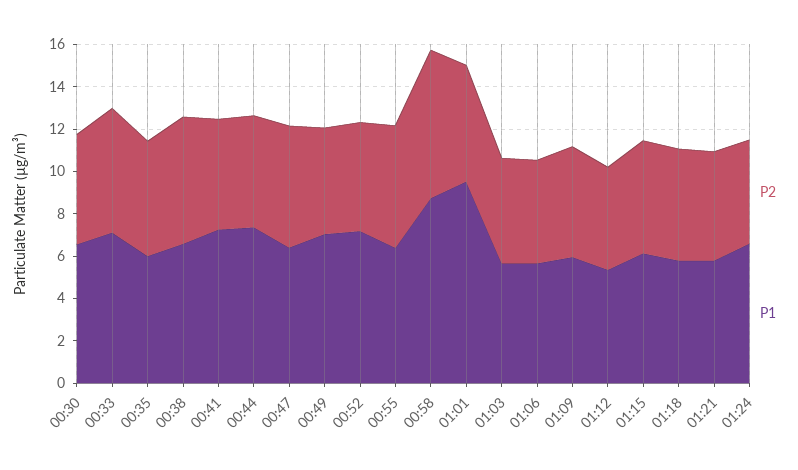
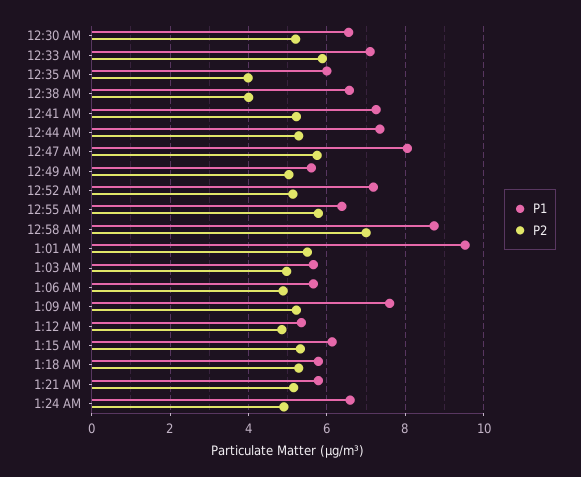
P2, 00:35: 5.5 -> 4
P2, 00:38: 6 -> 4
P1, 00:47: 6.5 -> 8
P1, 00:49: 7 -> 5.6
P1, 01:09: 6 -> 7.6

